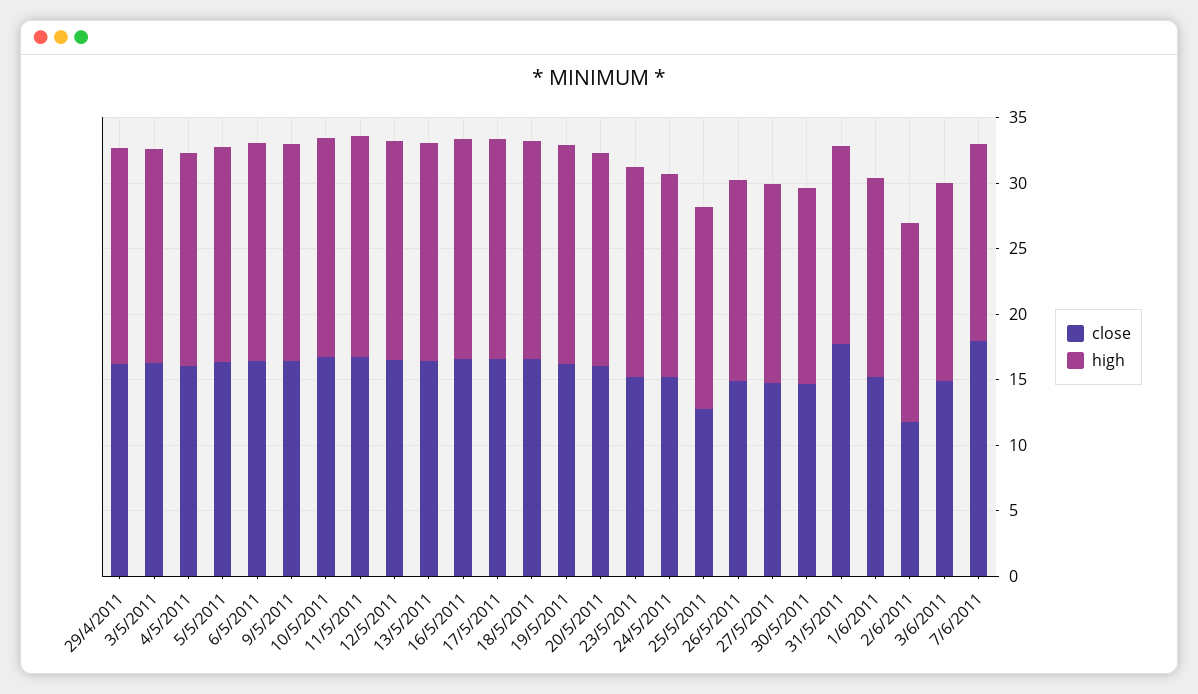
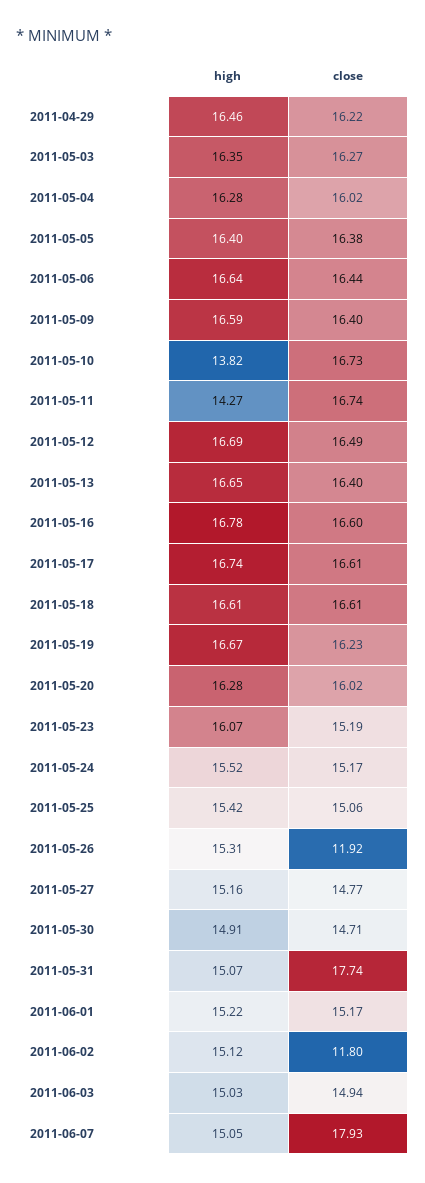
high, 10/5/2011: 17 -> 13.82
high, 11/5/2011: 17 -> 14.27
close, 25/5/2011: 13 -> 15.06
close, 26/5/2011: 15 -> 11.92

